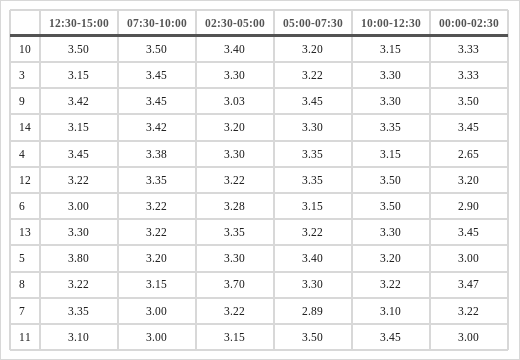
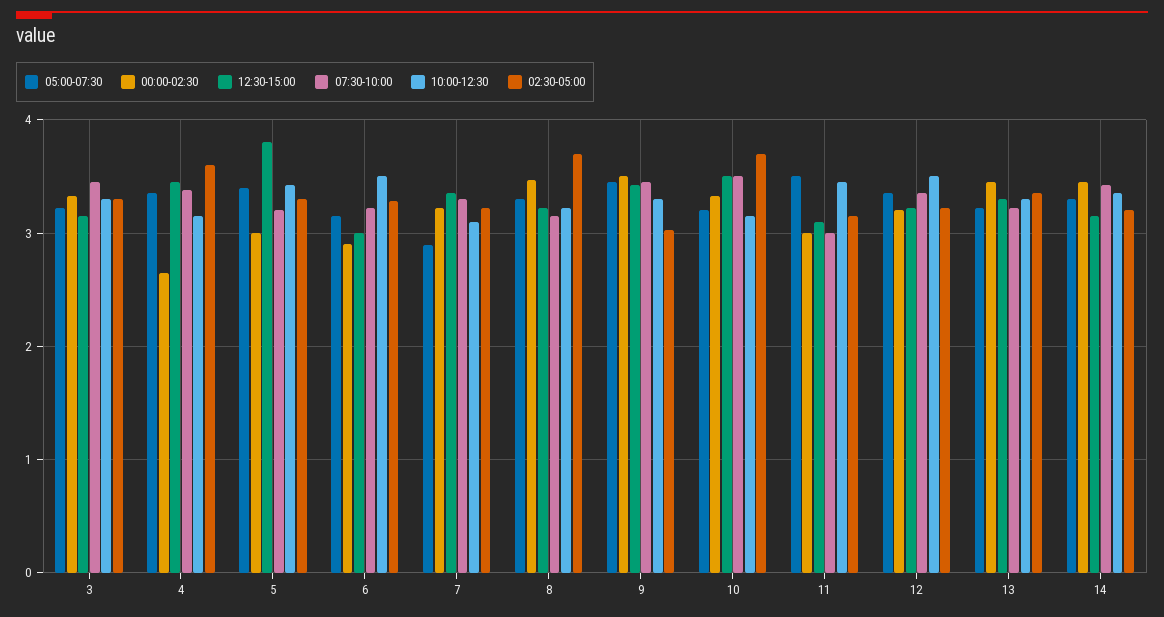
02:30-05:00, 10: 3.4 -> 3.7
02:30-05:00, 4: 3.3 -> 3.6
10:00-12:30, 5: 3.2 -> 3.4
07:30-10:00, 7: 3 -> 3.3

